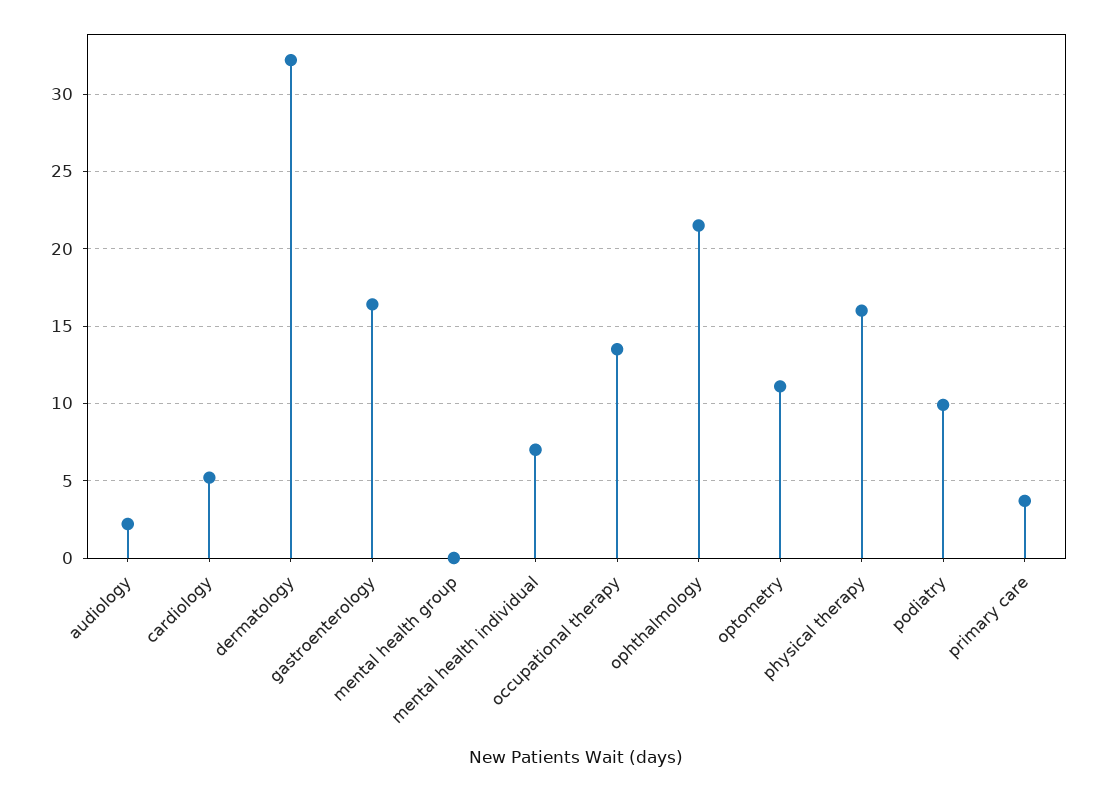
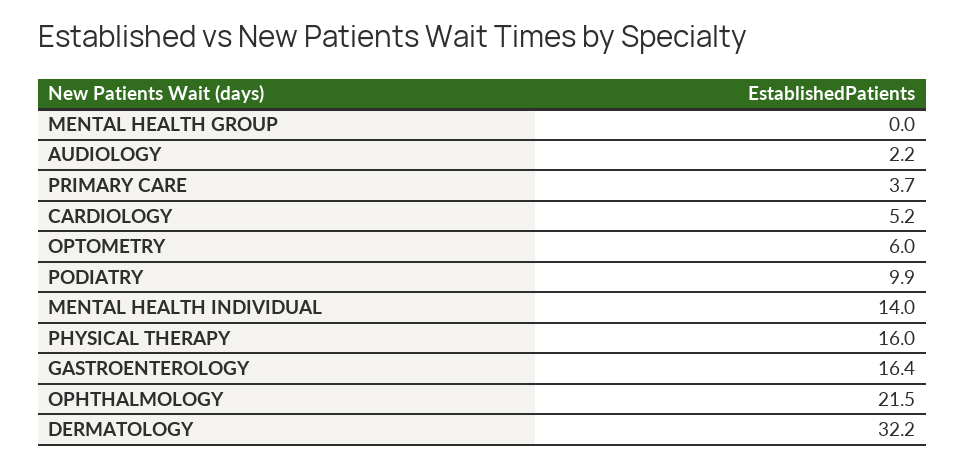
mental health individual: 7 -> 14
occupational therapy: 13.5 -> none
optometry: 11 -> 6

